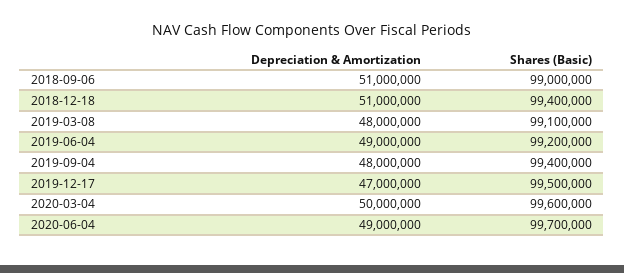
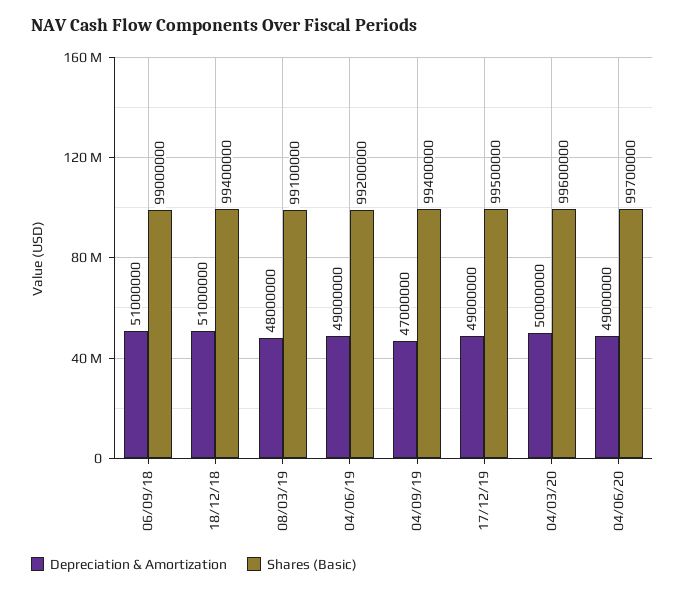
Depreciation & Amortization, 2019-09-04: 48000000 -> 47000000
Depreciation & Amortization, 2019-12-17: 47000000 -> 49000000

